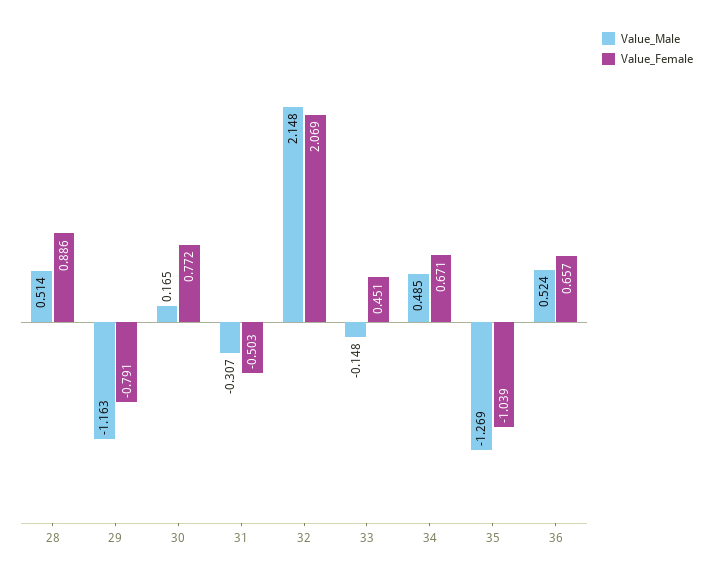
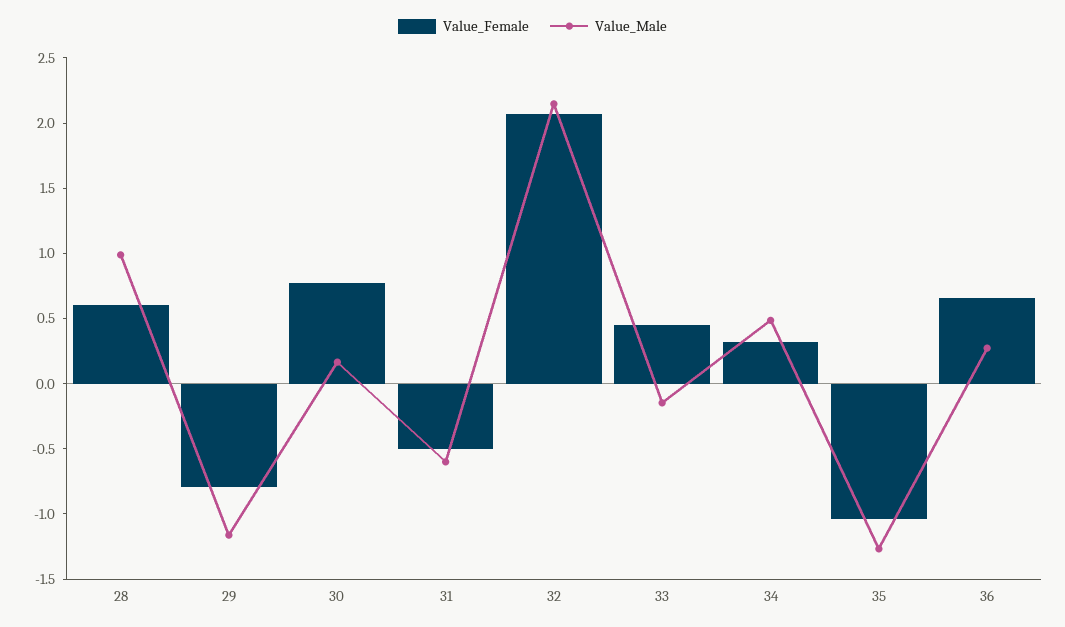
Value_Male, 28: 0.514 -> 1
Value_Female, 28: 0.886 -> 0.6
Value_Male, 31: -0.307 -> -0.6
Value_Female, 34: 0.671 -> 0.3
Value_Male, 36: 0.524 -> 0.3

